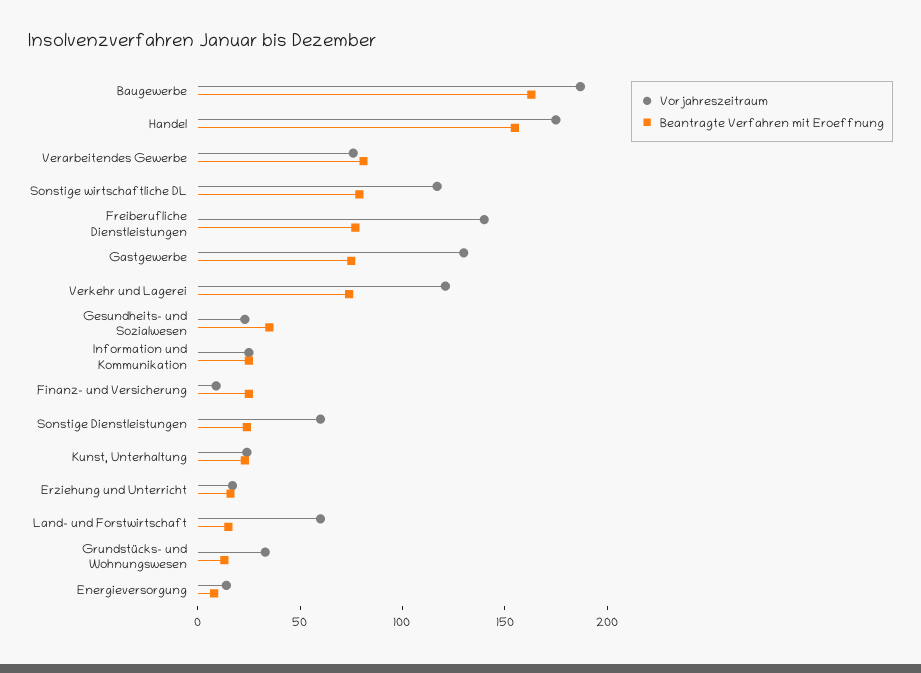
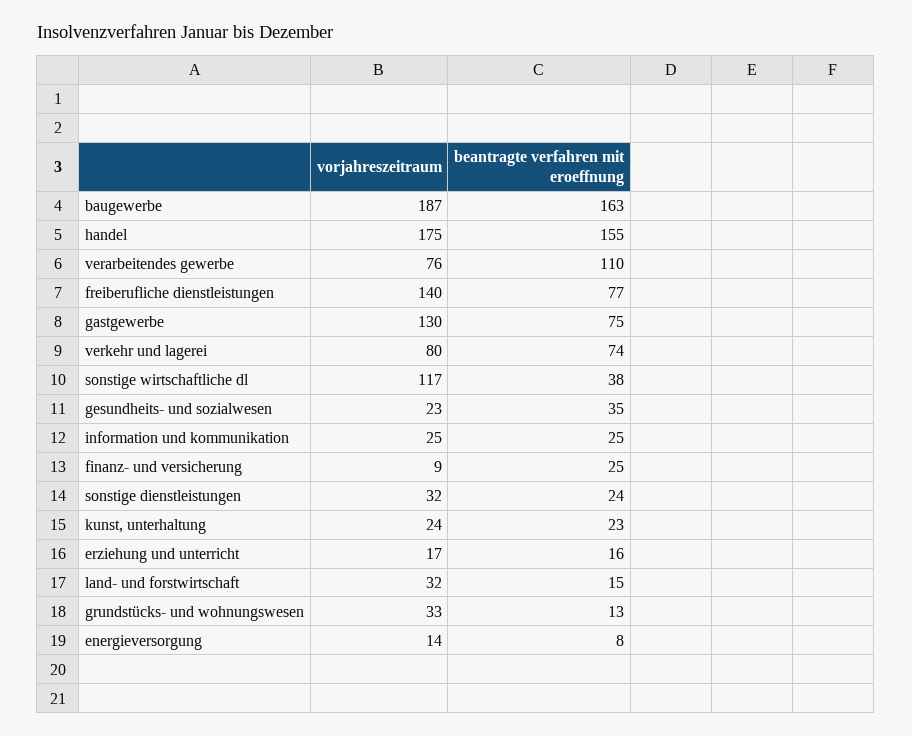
Beantragte Verfahren mit Eroeffnung, Verarbeitendes Gewerbe: 80 -> 110
Beantragte Verfahren mit Eroeffnung, Sonstige wirtschaftliche DL: 80 -> 38
Vorjahreszeitraum, Verkehr und Lagerei: 120 -> 80
Vorjahreszeitraum, Sonstige Dienstleistungen: 60 -> 32
Vorjahreszeitraum, Land- und Forstwirtschaft: 60 -> 32

